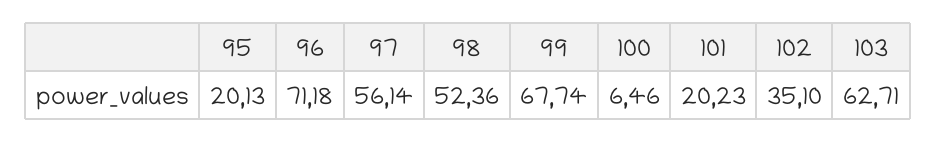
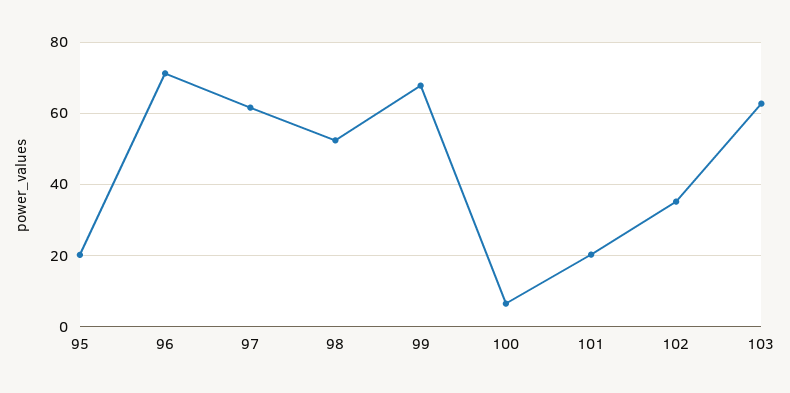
97: 56.14 -> 62

